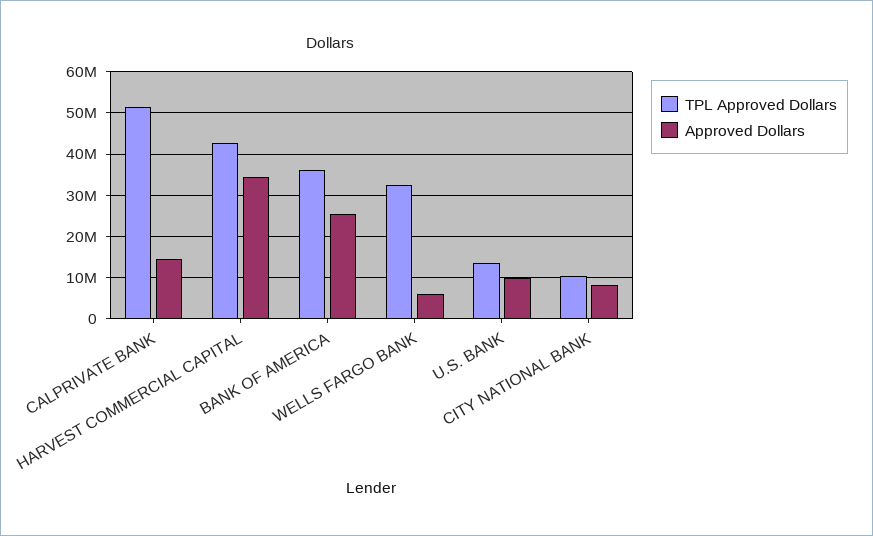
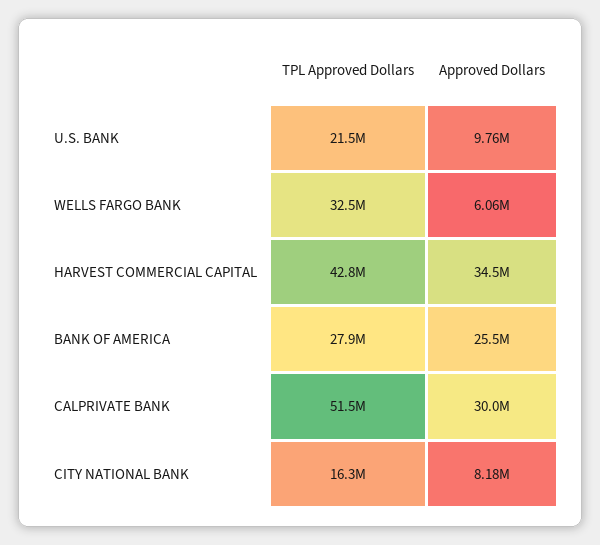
Approved Dollars, CALPRIVATE BANK: 14000000 -> 30000000
TPL Approved Dollars, BANK OF AMERICA: 36000000 -> 27900000
TPL Approved Dollars, U.S. BANK: 14000000 -> 21500000
TPL Approved Dollars, CITY NATIONAL BANK: 10000000 -> 16300000

